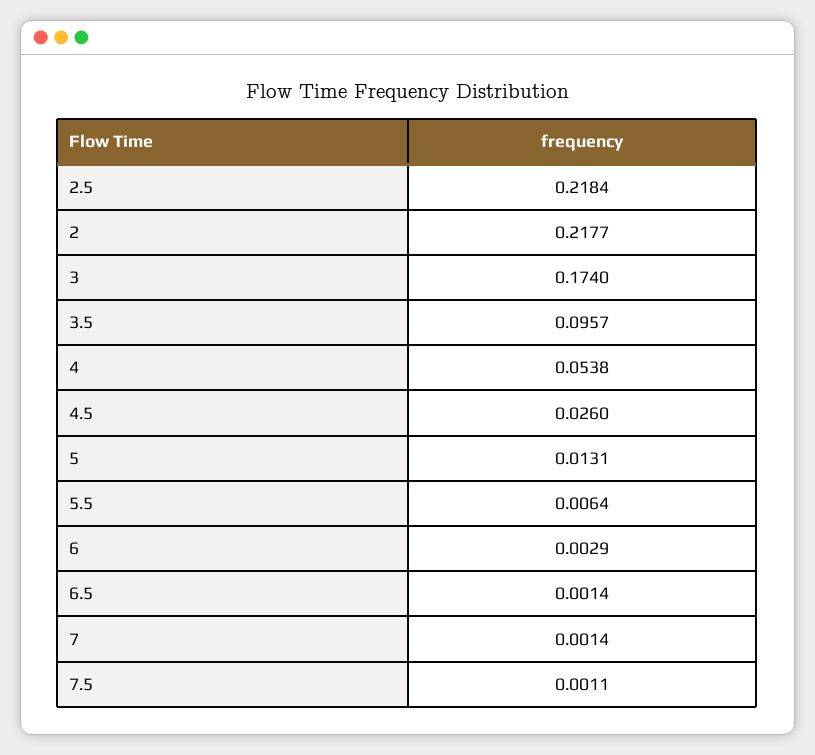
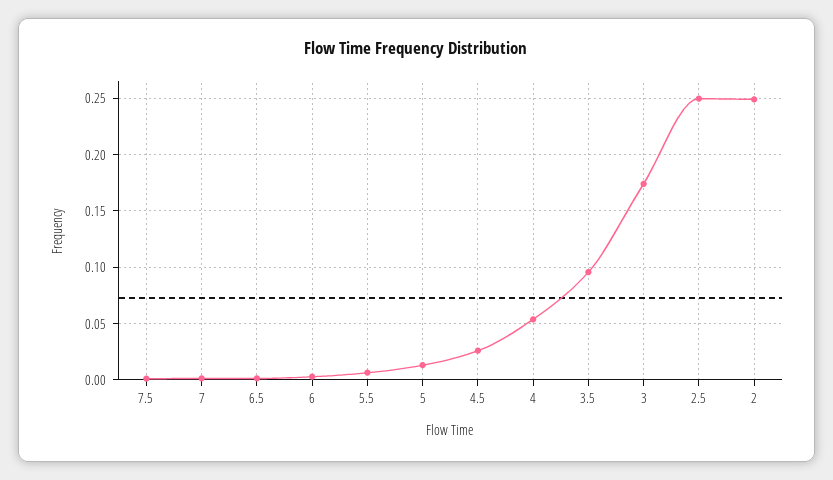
2.5: 0.2184 -> 0.25
2: 0.2177 -> 0.25

